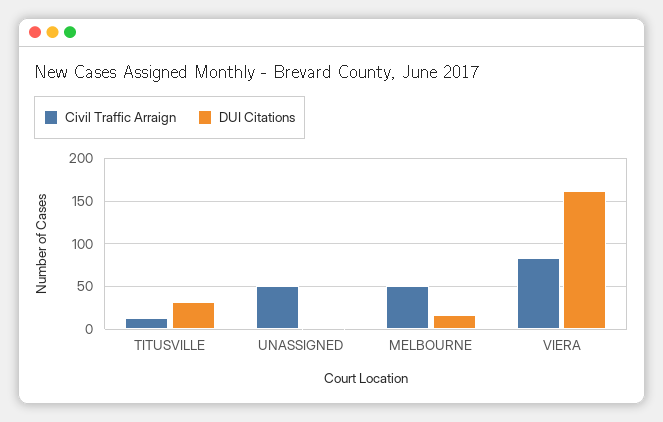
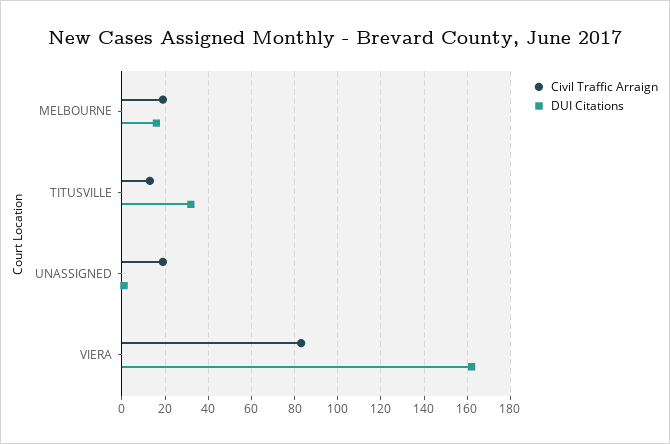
Civil Traffic Arraign, UNASSIGNED: 50 -> 20
Civil Traffic Arraign, MELBOURNE: 50 -> 20

